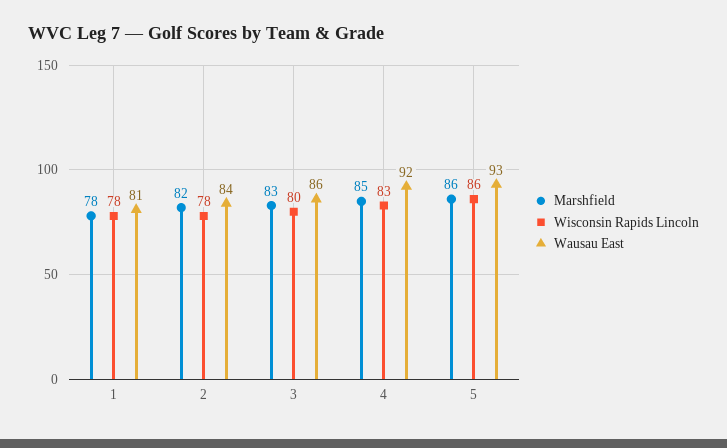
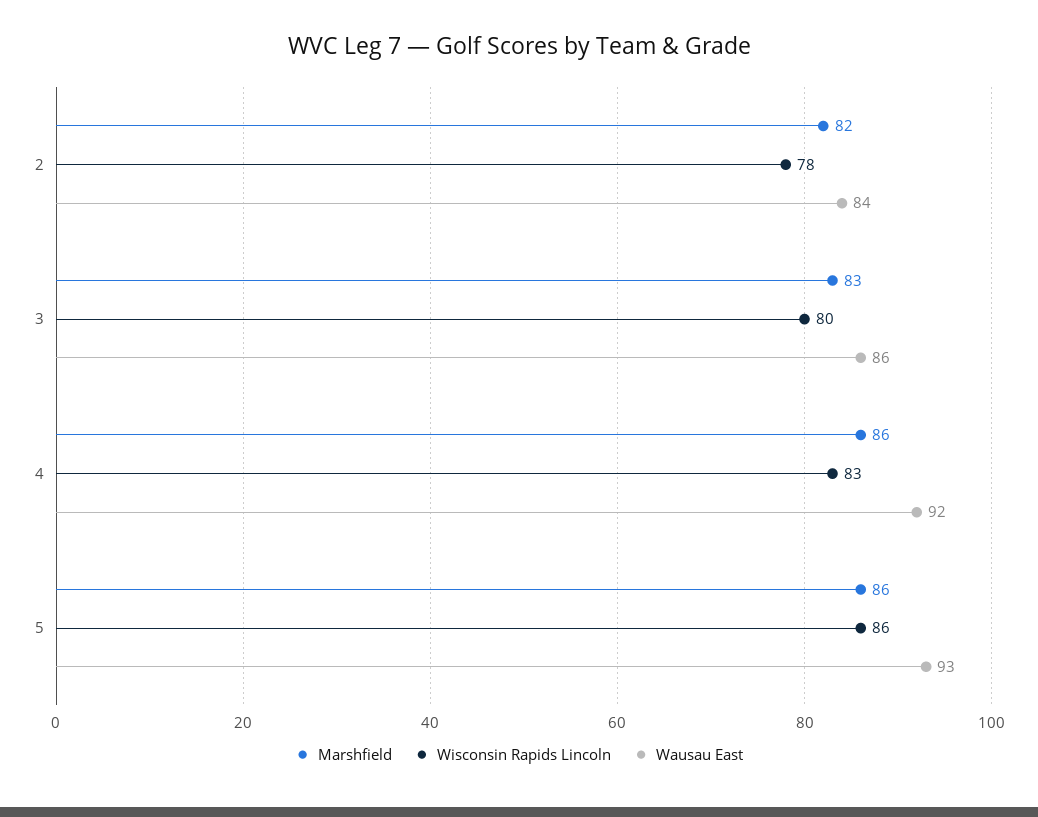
Marshfield, 1: 78 -> none
Wisconsin Rapids Lincoln, 1: 78 -> none
Wausau East, 1: 81 -> none
Marshfield, 4: 85 -> 86

